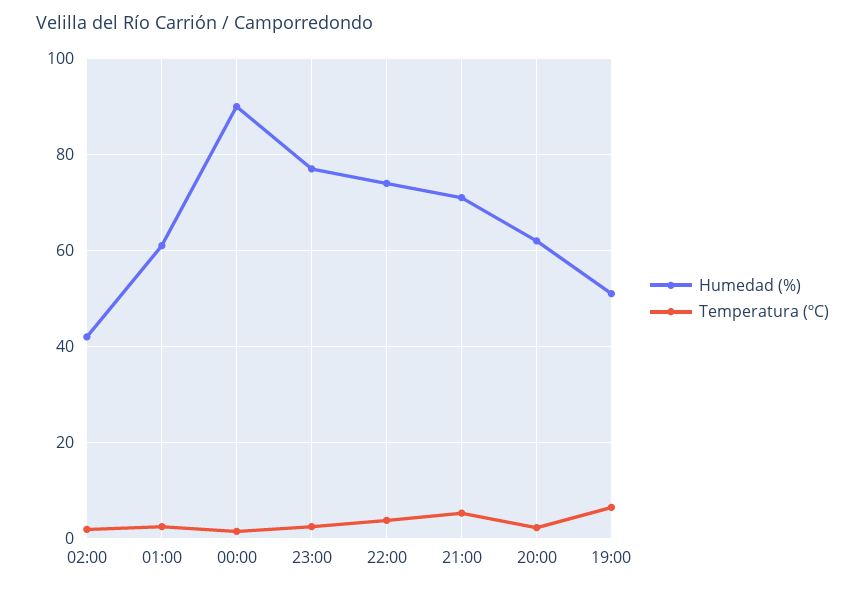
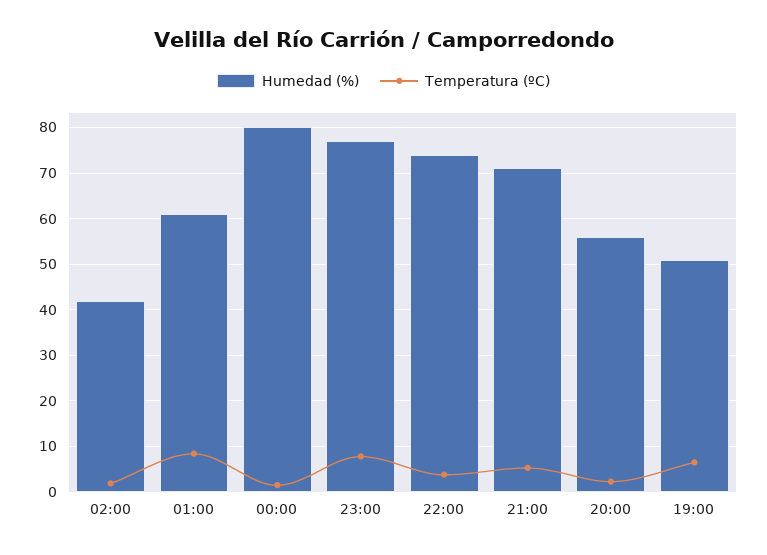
Temperatura (ºC), 01:00: 2 -> 8
Humedad (%), 00:00: 90 -> 80
Temperatura (ºC), 23:00: 2 -> 8
Humedad (%), 20:00: 62 -> 56

